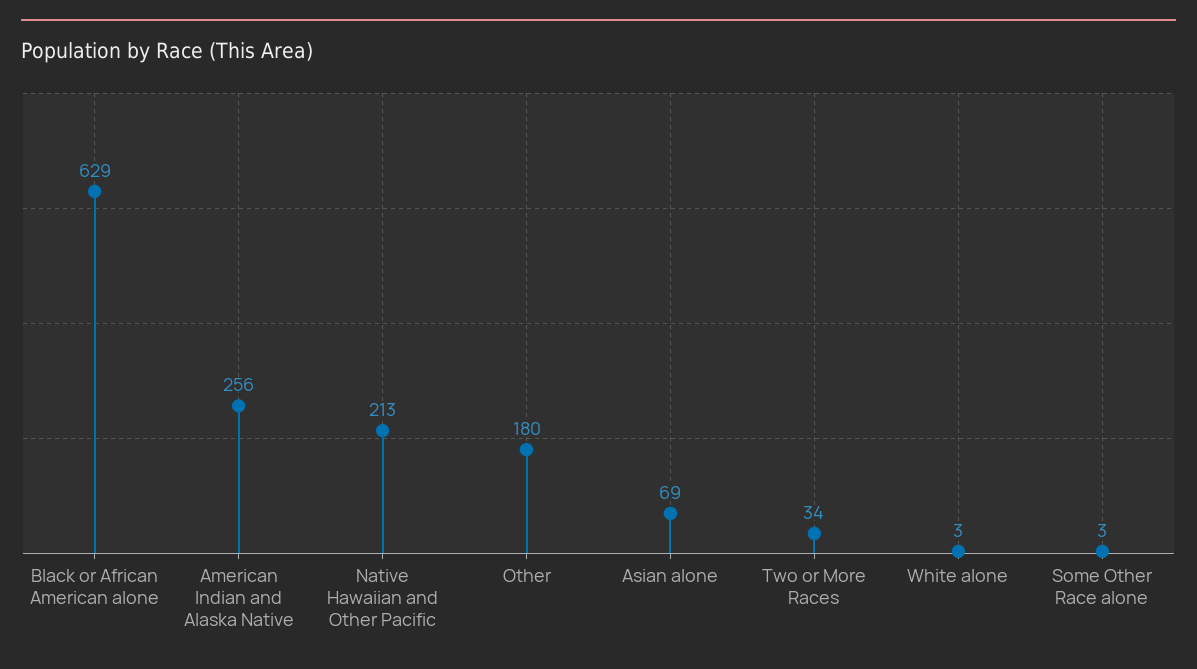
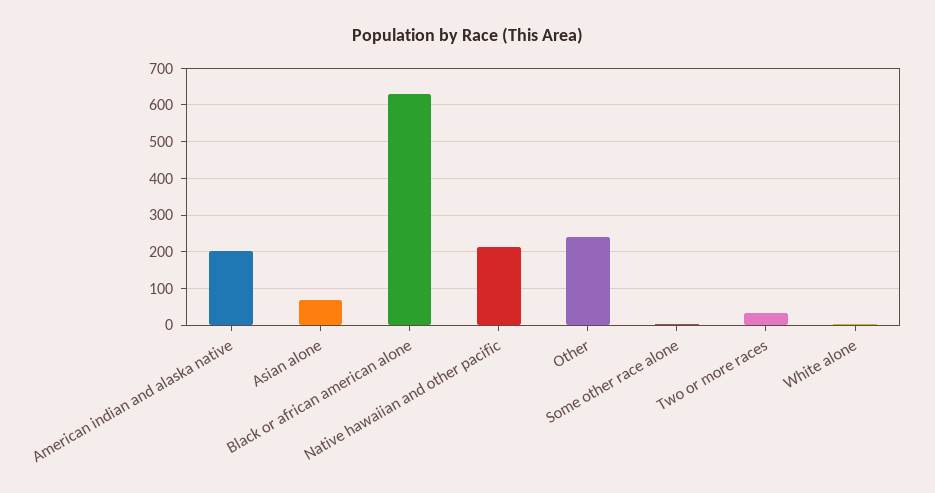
American Indian and Alaska Native: 256 -> 200
Other: 180 -> 240

